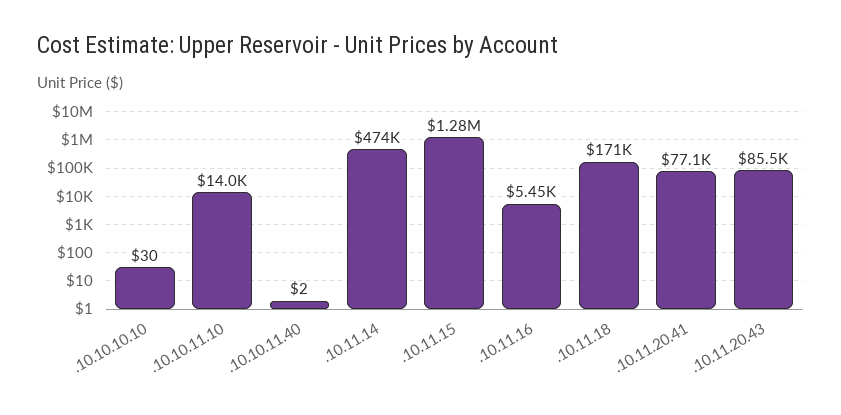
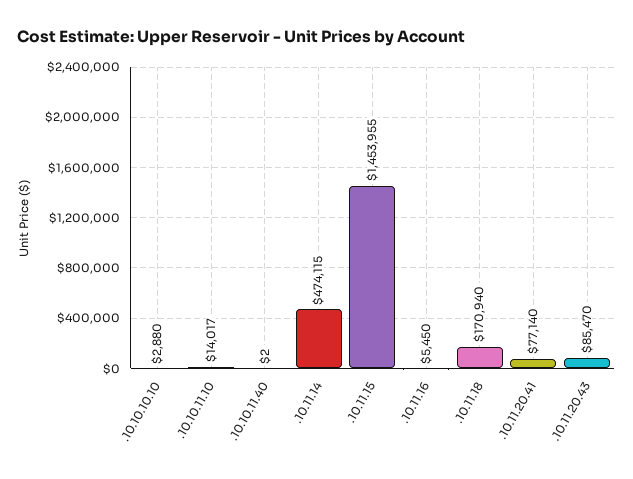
.10.10.10.10: 30 -> 2880
.10.11.15: 1280000 -> 1453955

